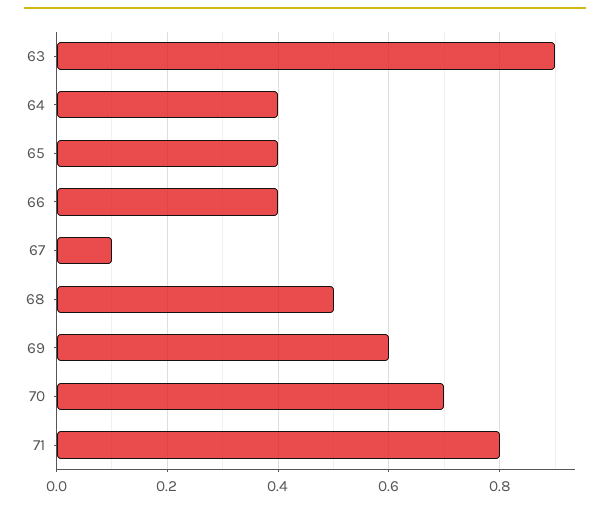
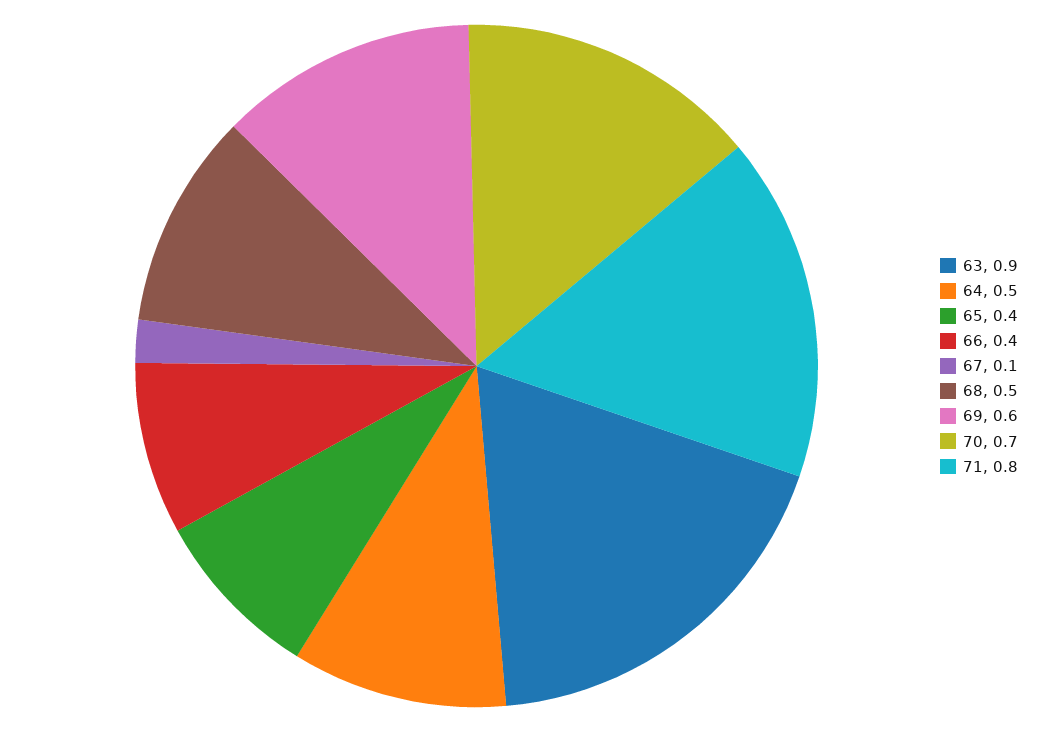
64: 0.4 -> 0.5

